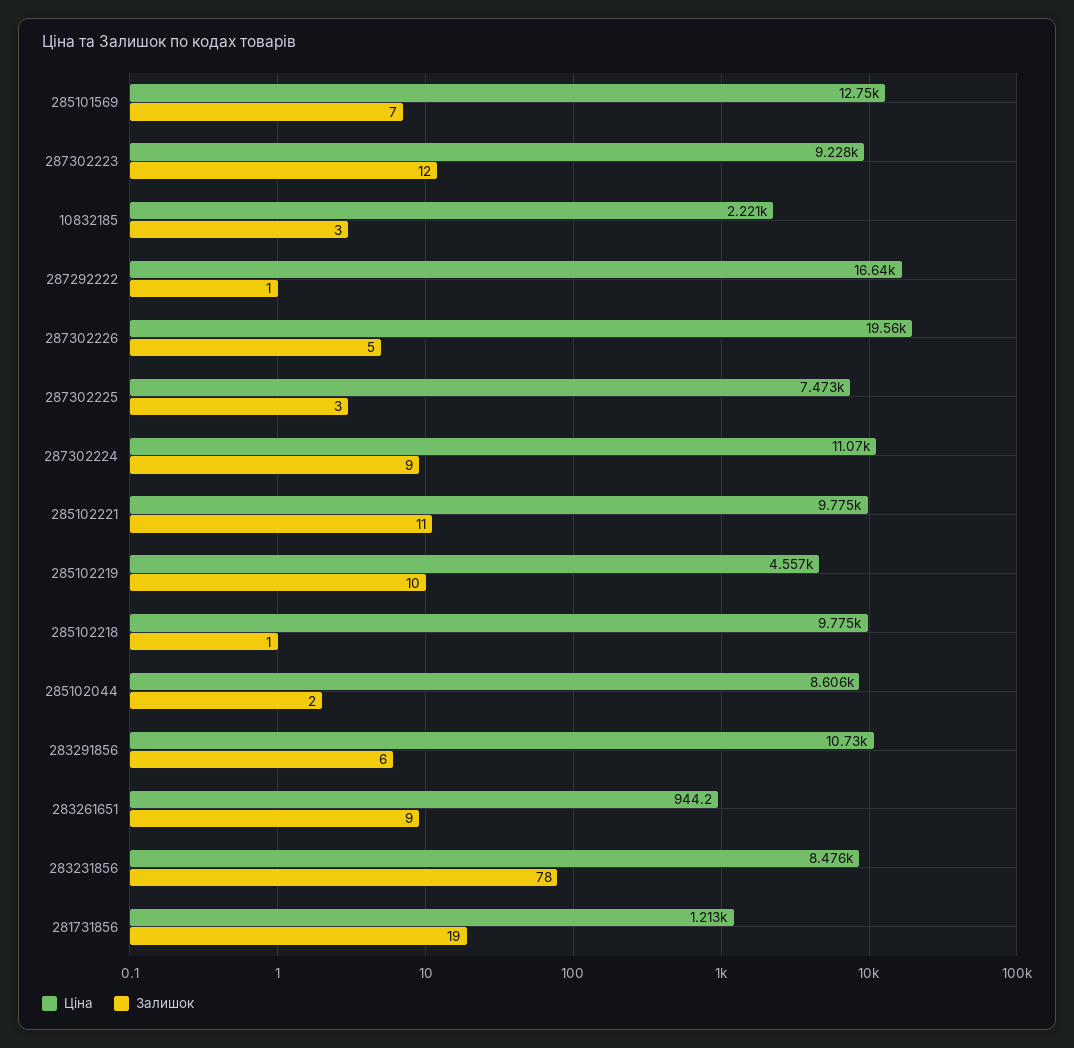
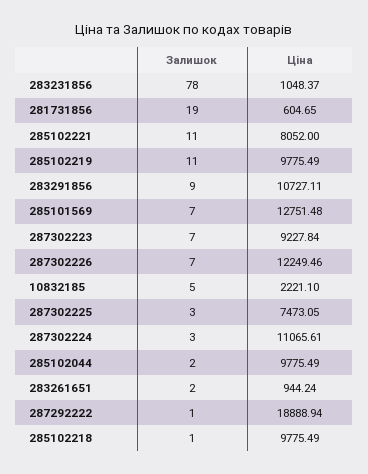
Залишок, 287302223: 12 -> 7
Залишок, 10832185: 3 -> 5
Ціна, 287292222: 16640 -> 18888.94
Ціна, 287302226: 19560 -> 12249.46
Залишок, 287302226: 5 -> 7
Залишок, 287302224: 9 -> 3
Ціна, 285102221: 9775 -> 8052
Ціна, 285102219: 4557 -> 9775.49
Залишок, 285102219: 10 -> 11
Ціна, 285102044: 8606 -> 9775.49
Залишок, 283291856: 6 -> 9
Залишок, 283261651: 9 -> 2
Ціна, 283231856: 8476 -> 1048.37
Ціна, 281731856: 1213 -> 604.65

